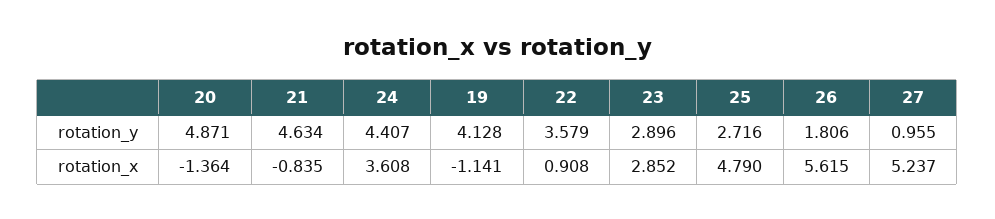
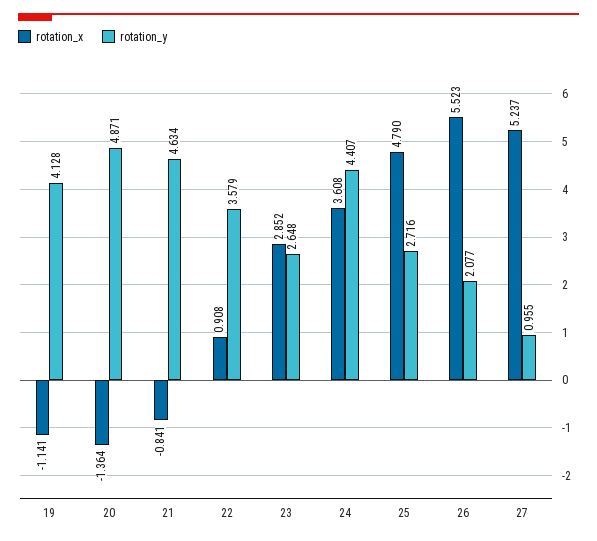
rotation_y, 23: 2.896 -> 2.648
rotation_y, 26: 1.806 -> 2.077
rotation_x, 21: -0.835 -> -0.841
rotation_x, 26: 5.615 -> 5.523

